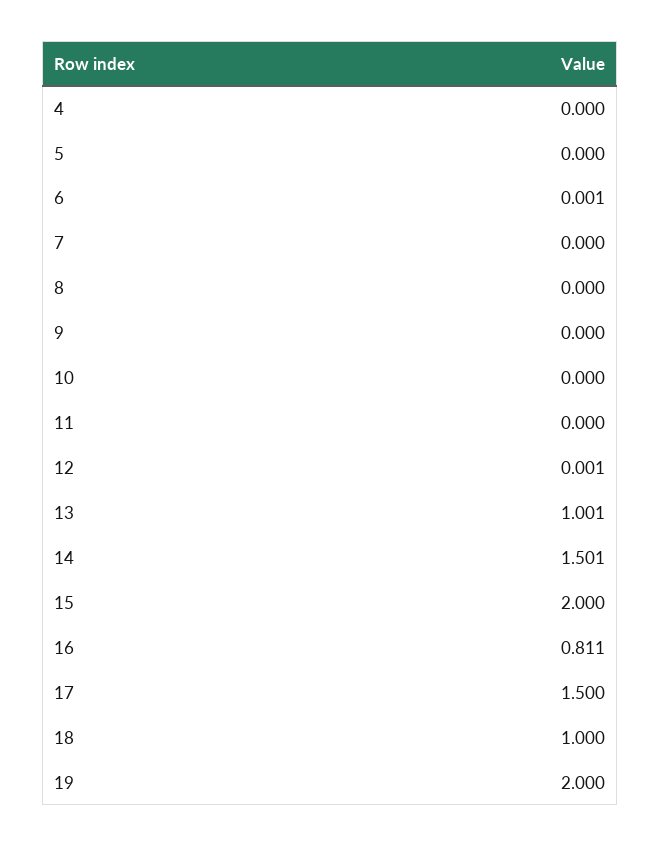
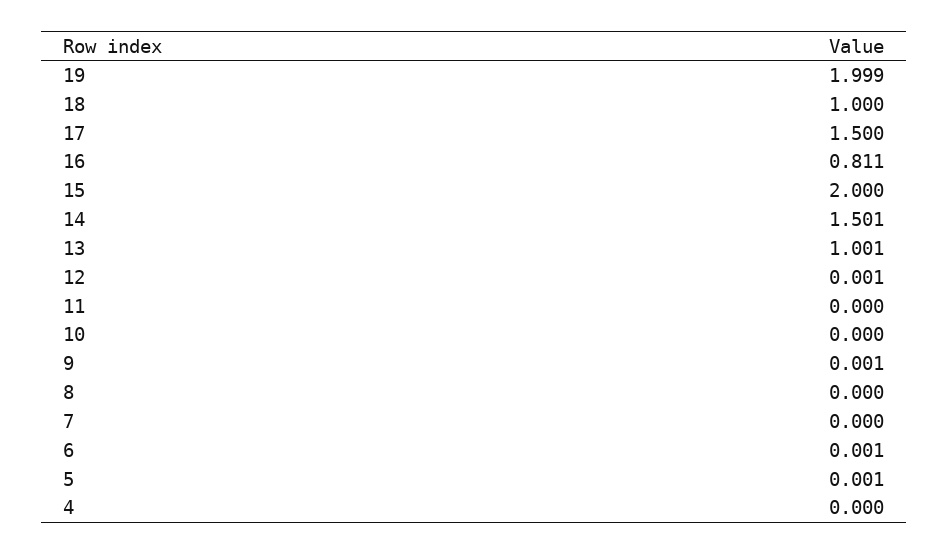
5: 0 -> 0.001
9: 0 -> 0.001
19: 2 -> 1.999

